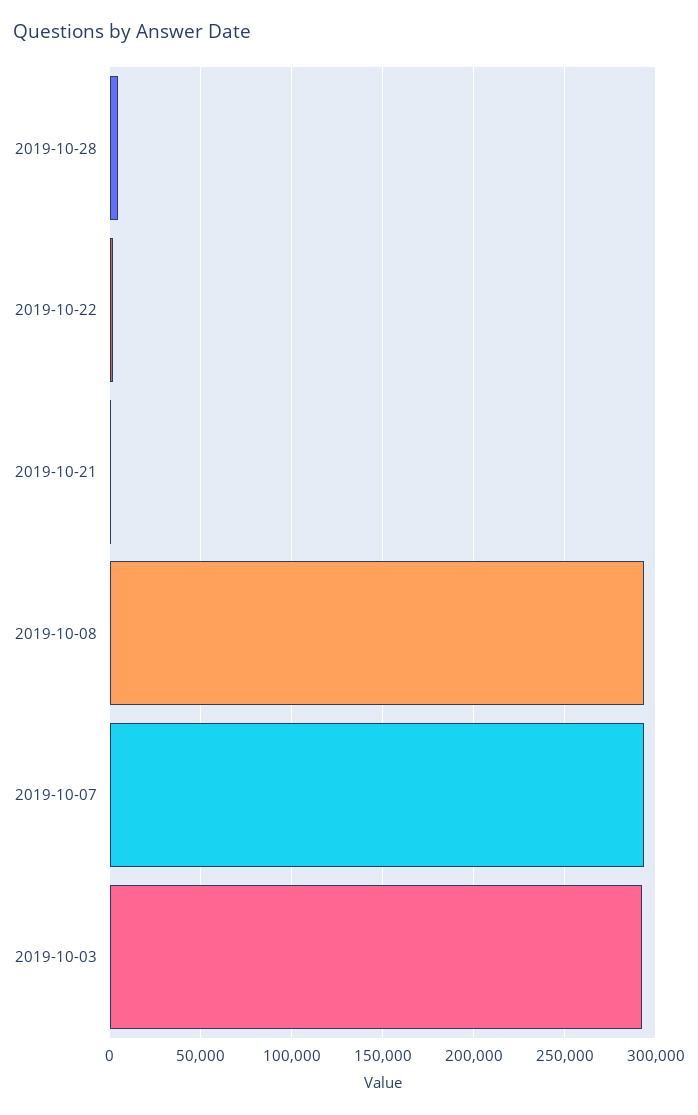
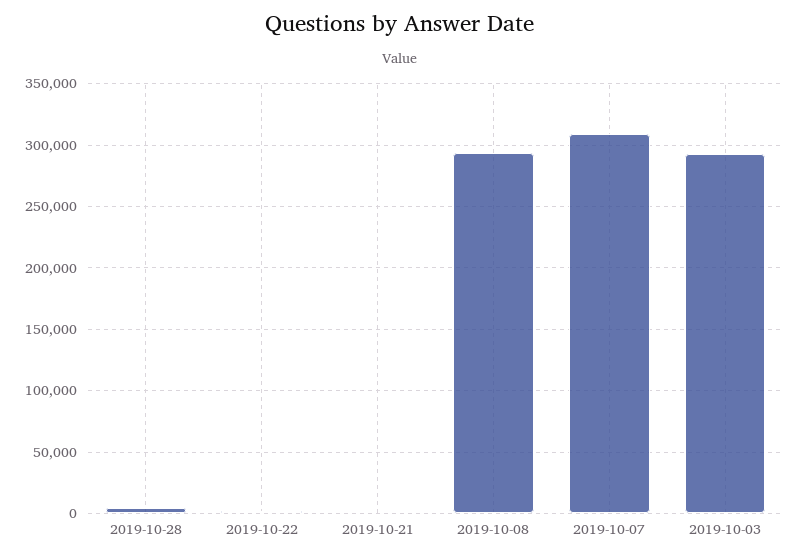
2019-10-07: 295000 -> 310000

